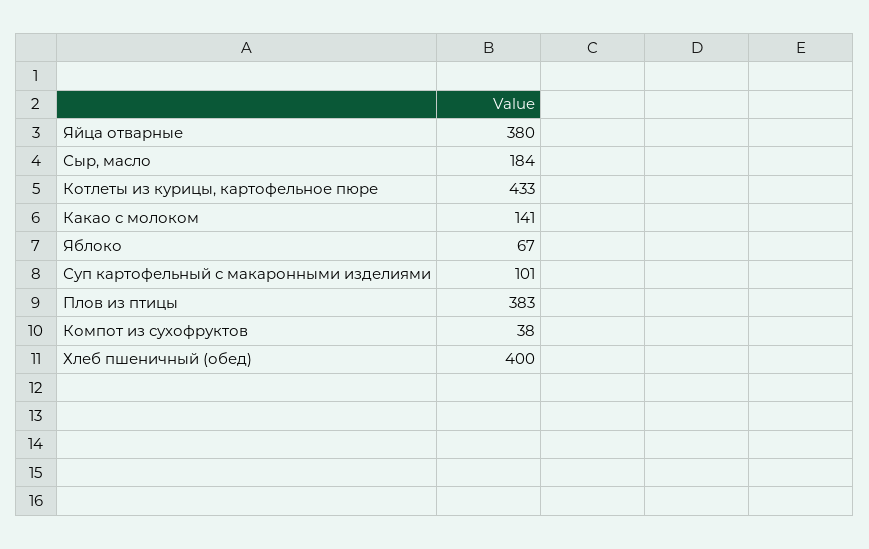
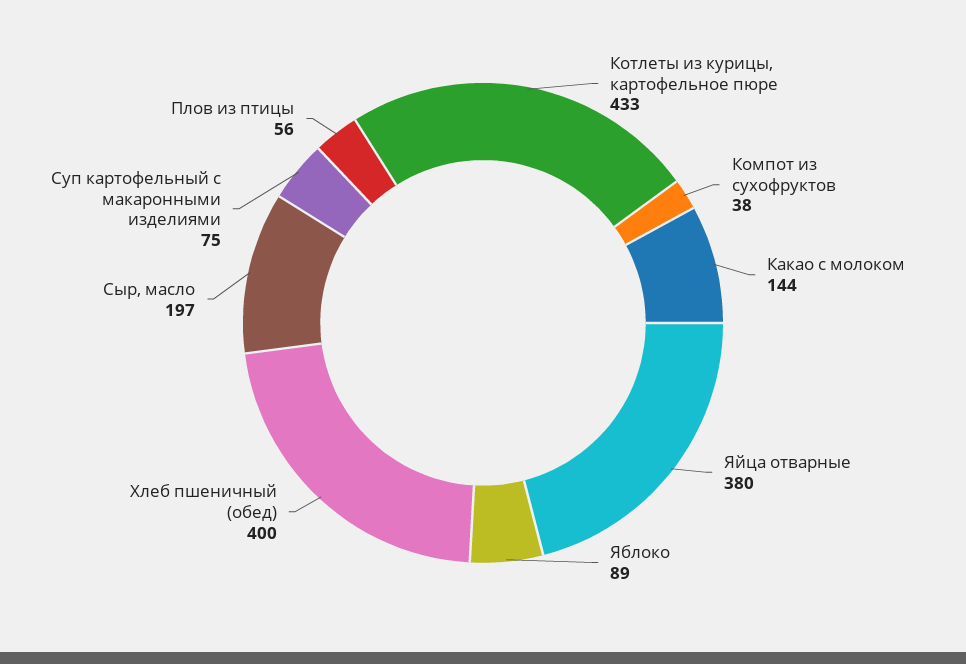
Сыр, масло: 184 -> 197
Какао с молоком: 141 -> 144
Яблоко: 67 -> 89
Суп картофельный с макаронными изделиями: 101 -> 75
Плов из птицы: 383 -> 56

